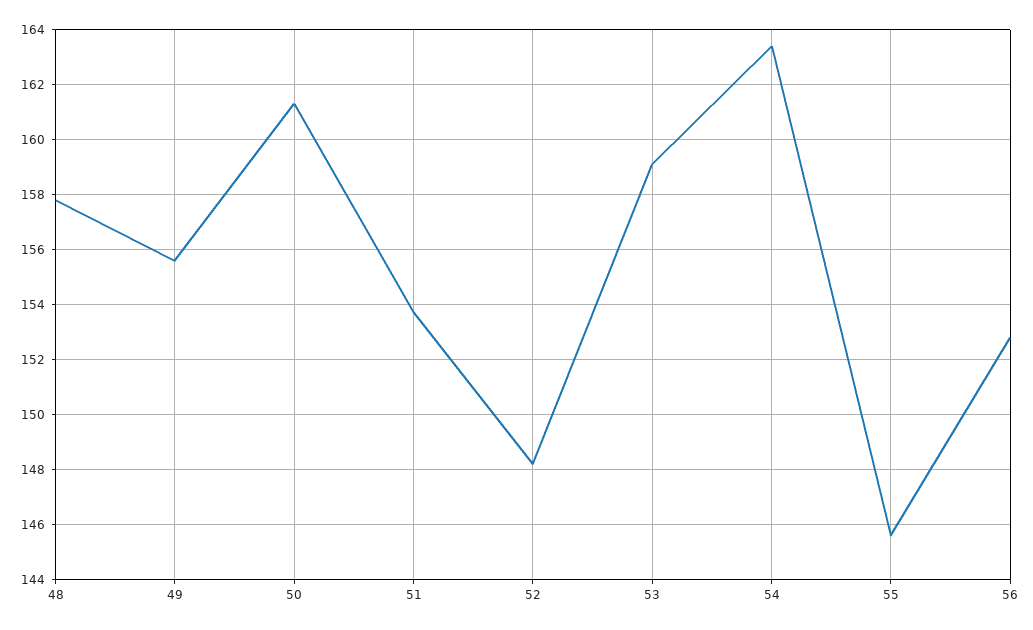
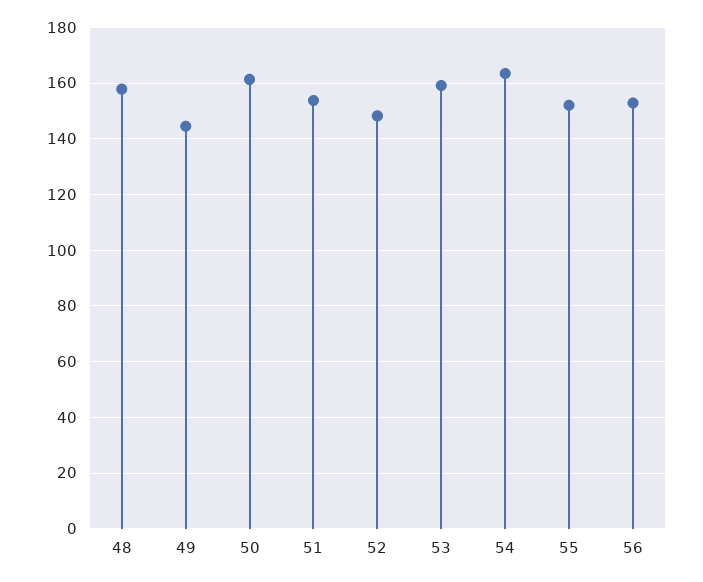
49: 155.5 -> 145
55: 145.5 -> 152.5

